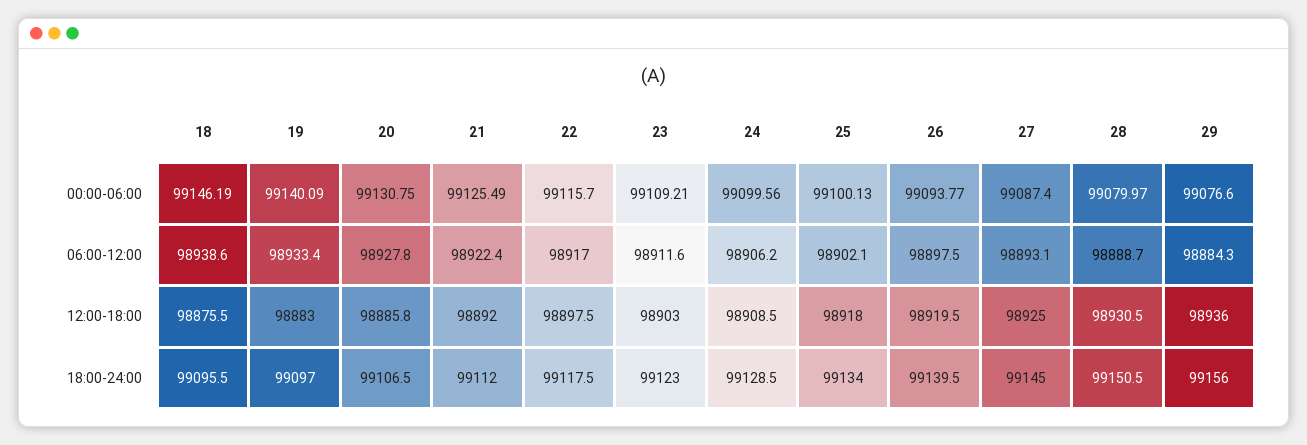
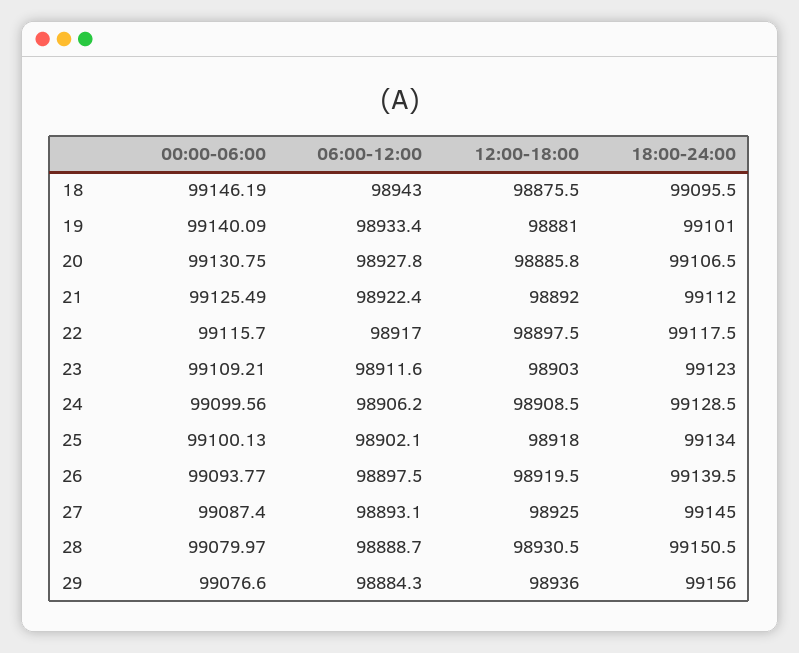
18, 06:00-12:00: 98938.6 -> 98943
19, 12:00-18:00: 98883 -> 98881
19, 18:00-24:00: 99097 -> 99101

